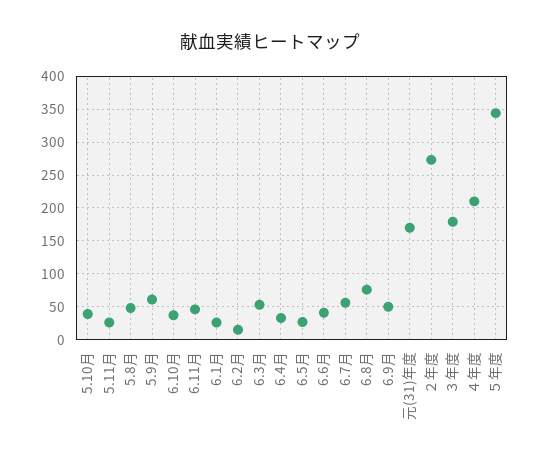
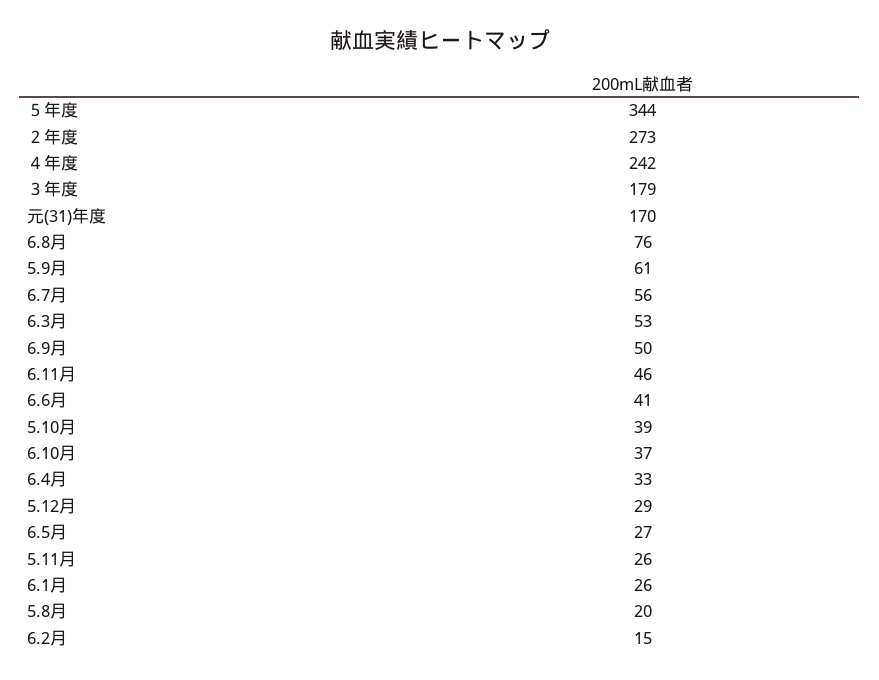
5.8月: 50 -> 20
４年度: 210 -> 242
5.12月: none -> 29

